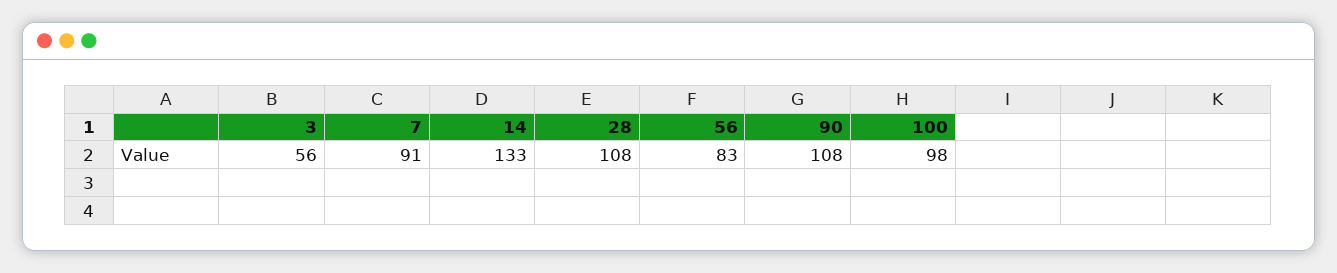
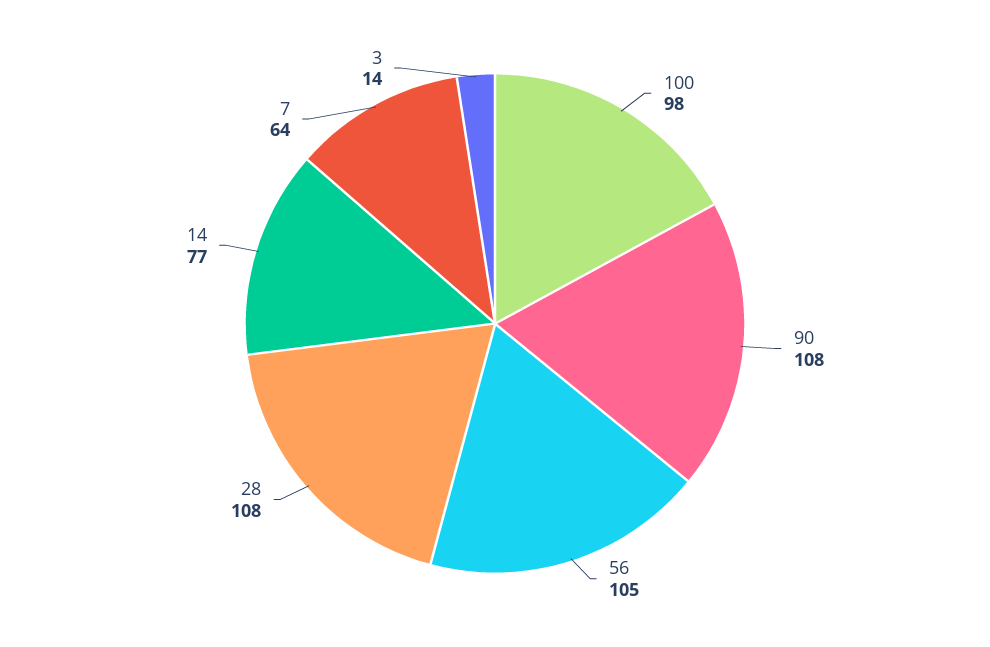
3: 56 -> 14
7: 91 -> 64
14: 133 -> 77
56: 83 -> 105

